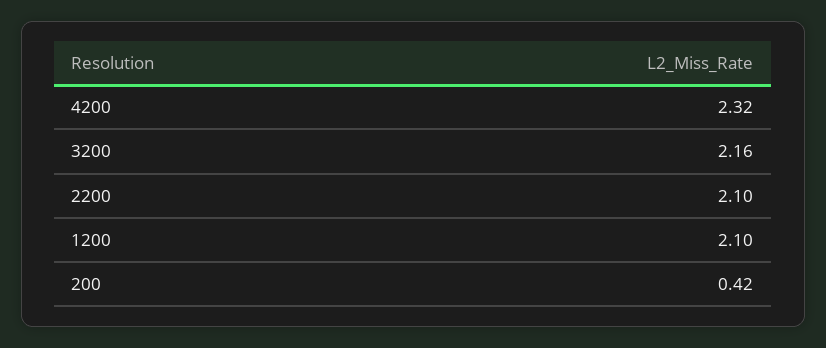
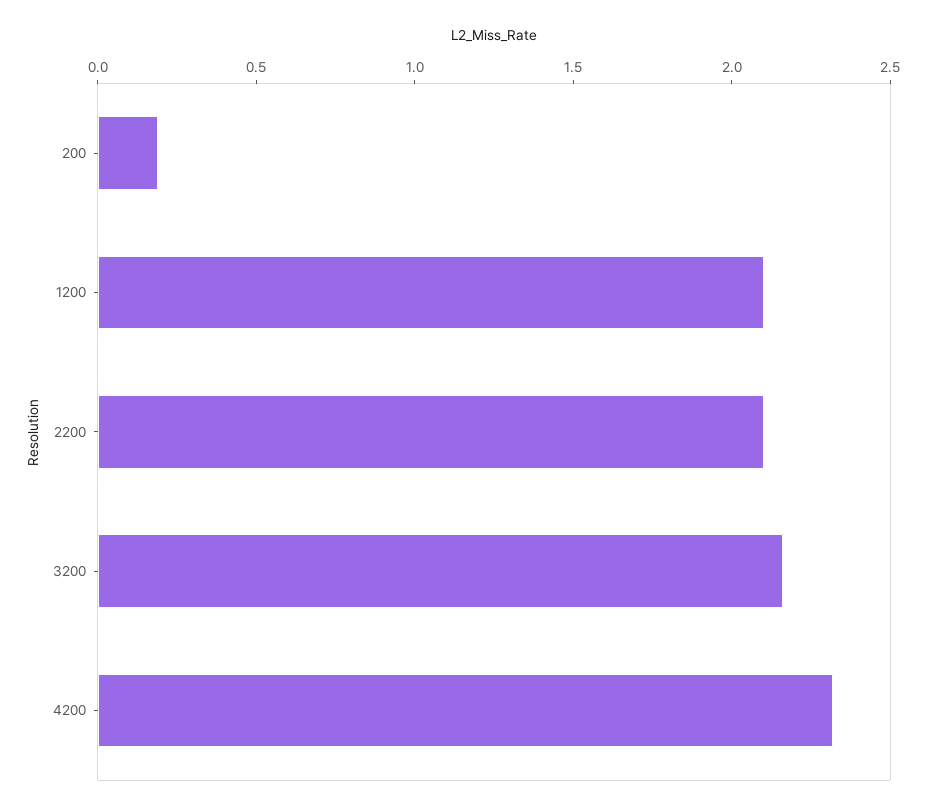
200: 0.42 -> 0.2

